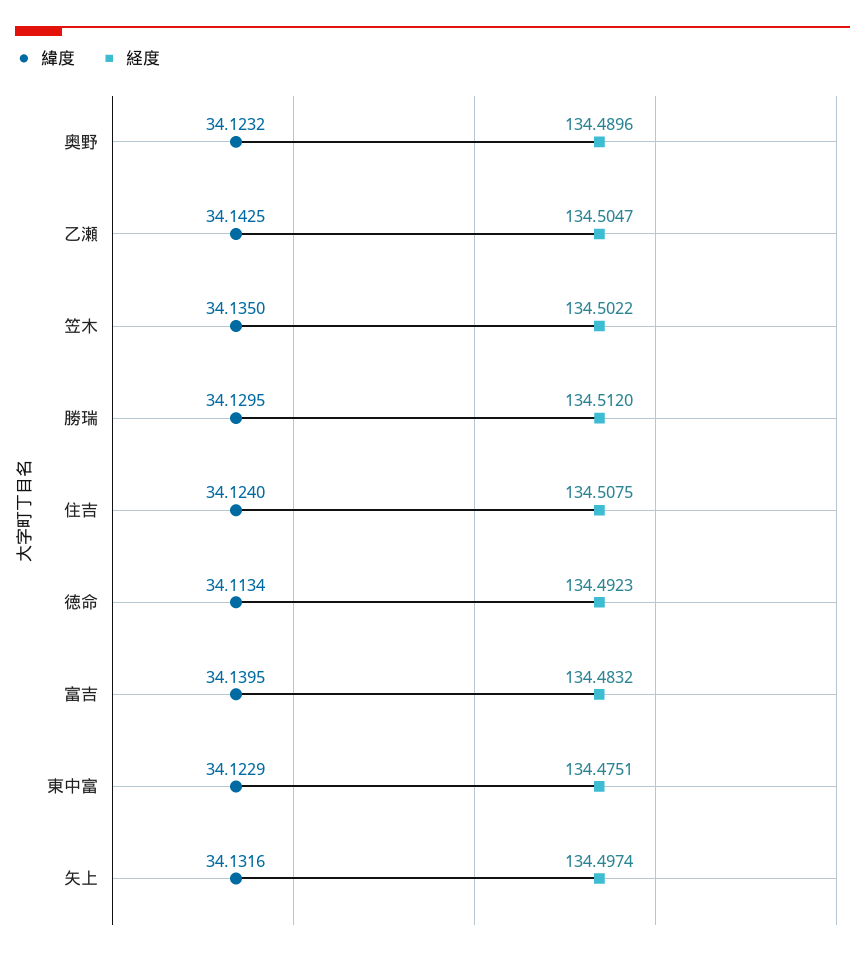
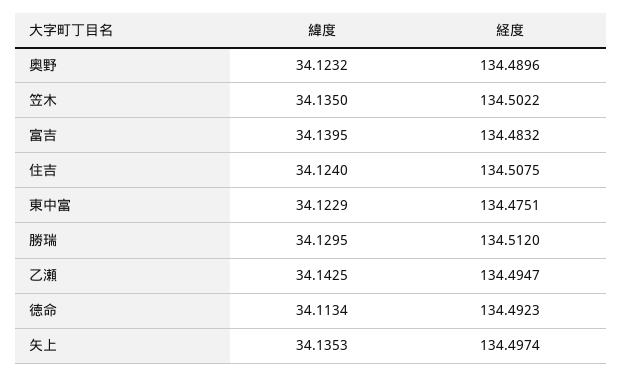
経度, 乙瀬: 134.5047 -> 134.4947
緯度, 矢上: 34.1316 -> 34.1353

